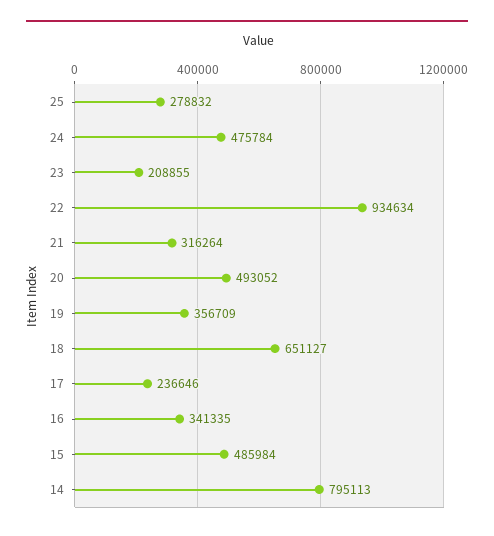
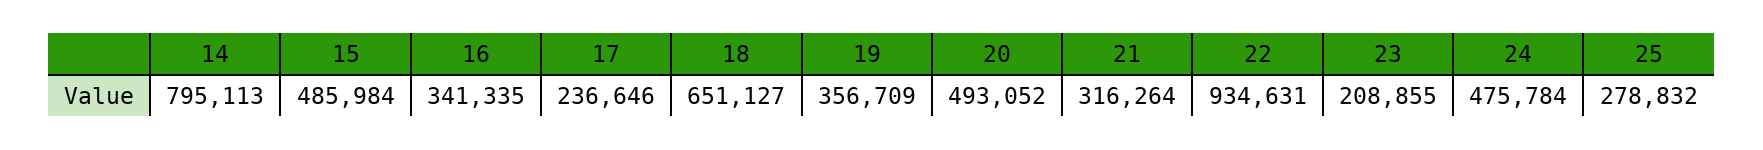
22: 934634 -> 934631

